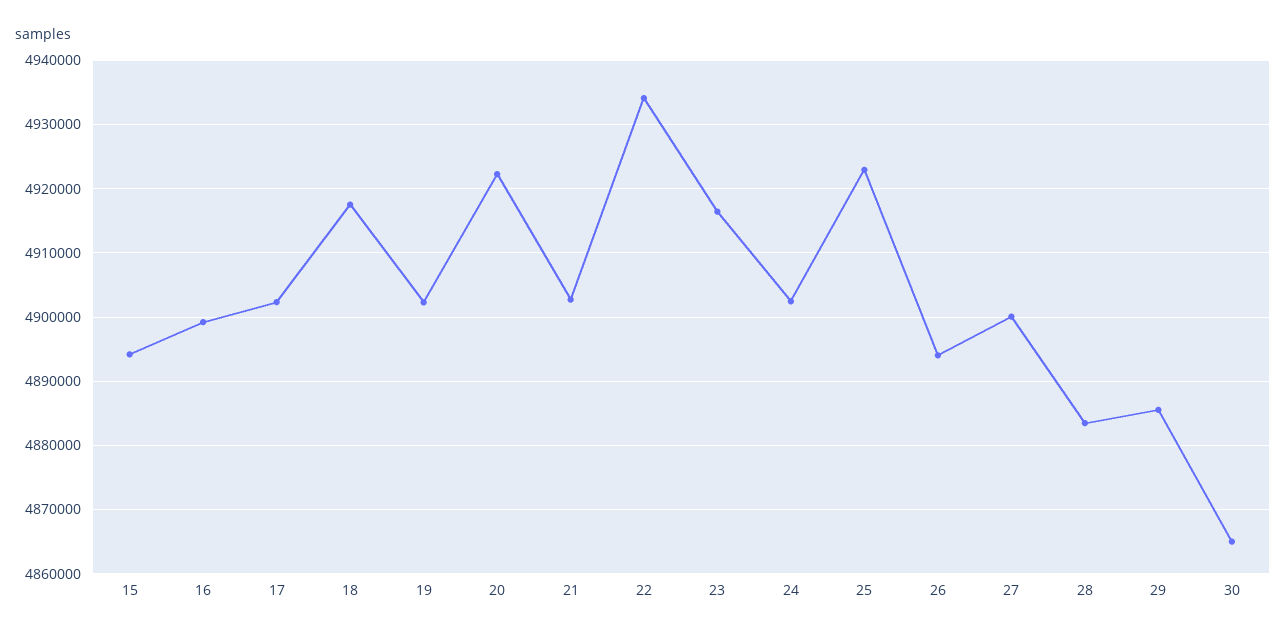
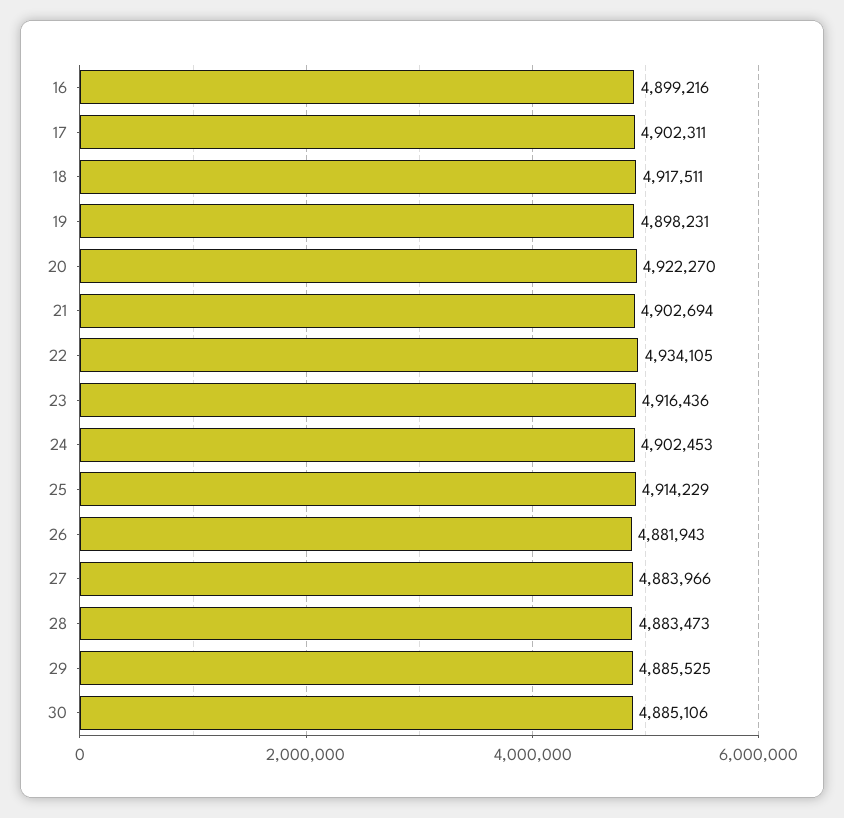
15: 4894000 -> none
19: 4902000 -> 4898231
25: 4923000 -> 4914229
26: 4894000 -> 4881943
27: 4900000 -> 4883966
30: 4865000 -> 4885106

